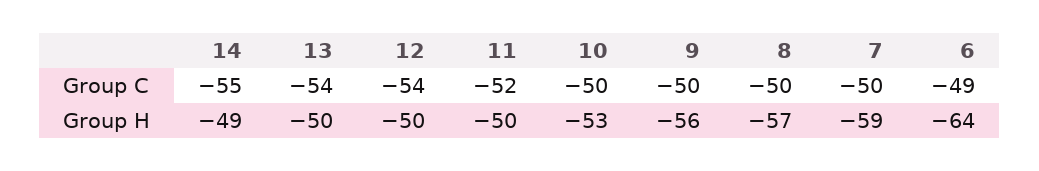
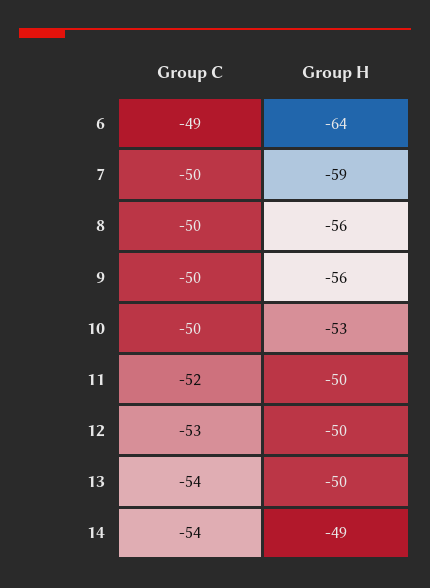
14, Group C: -55 -> -54
12, Group C: -54 -> -53
8, Group H: -57 -> -56

